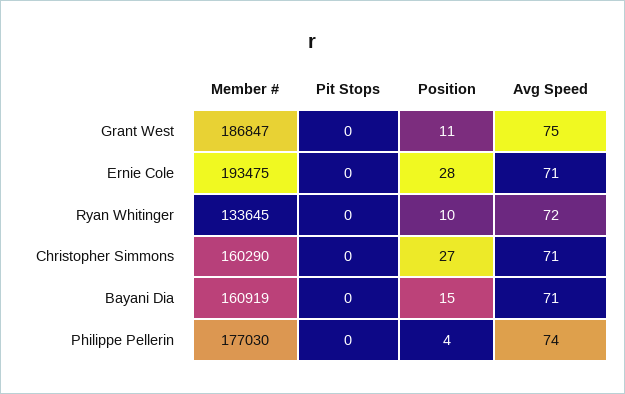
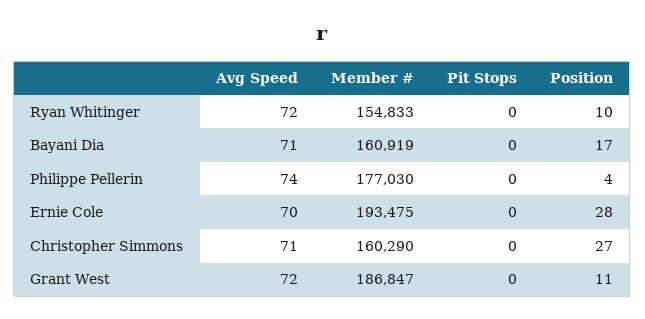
Avg Speed, Grant West: 75 -> 72
Avg Speed, Ernie Cole: 71 -> 70
Member #, Ryan Whitinger: 133645 -> 154833
Position, Bayani Dia: 15 -> 17

